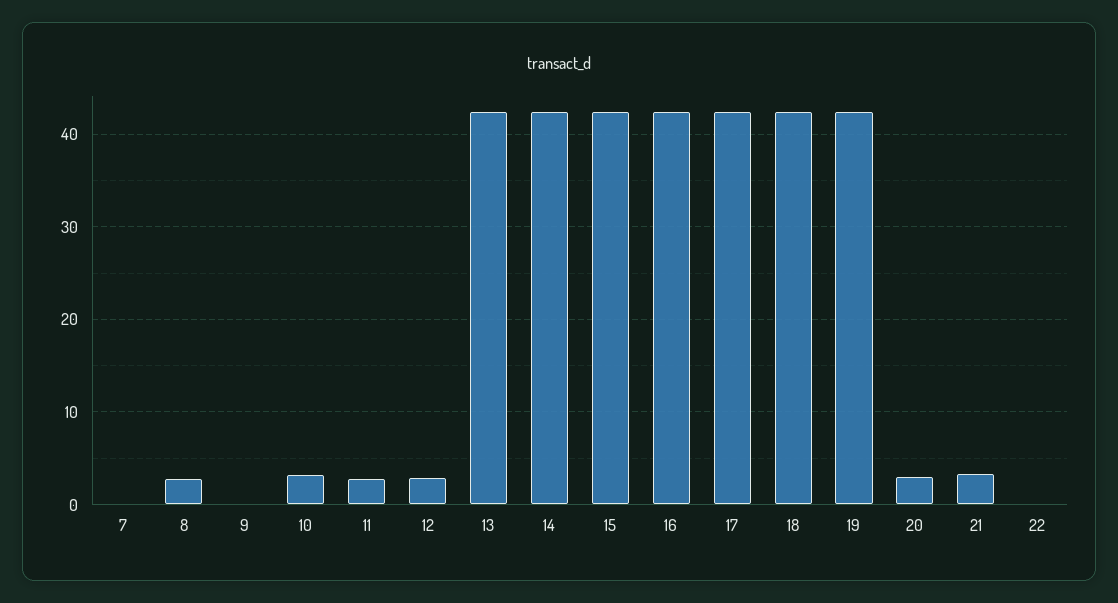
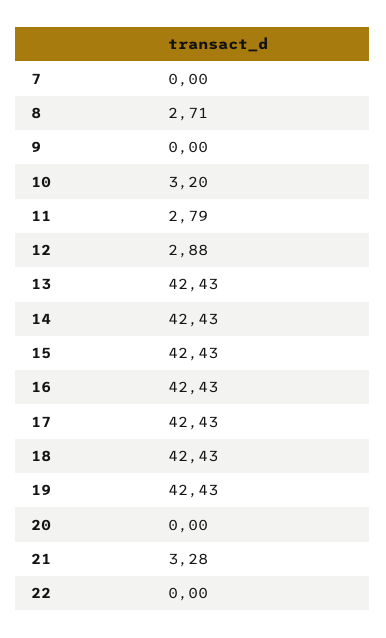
20: 3 -> 0

